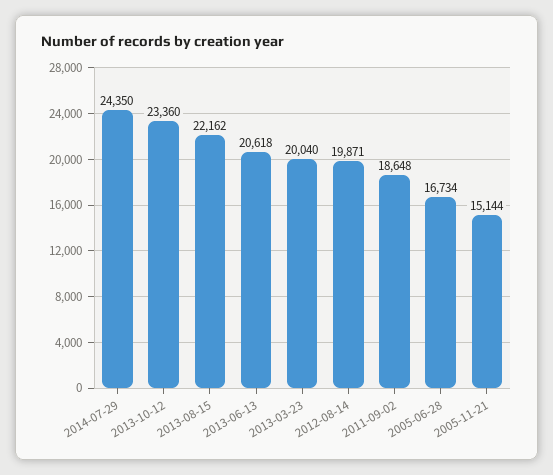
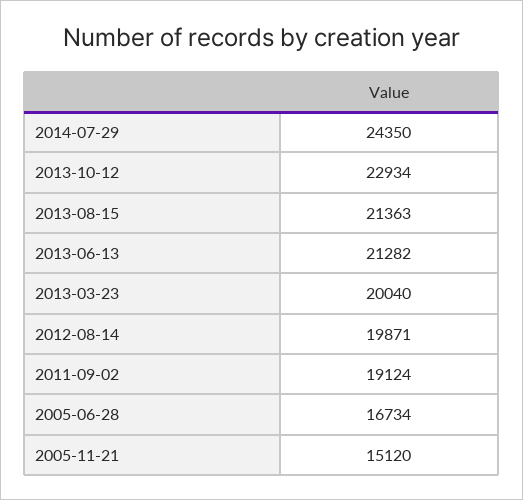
2013-10-12: 23360 -> 22934
2013-08-15: 22162 -> 21363
2013-06-13: 20618 -> 21282
2011-09-02: 18648 -> 19124
2005-11-21: 15144 -> 15120

